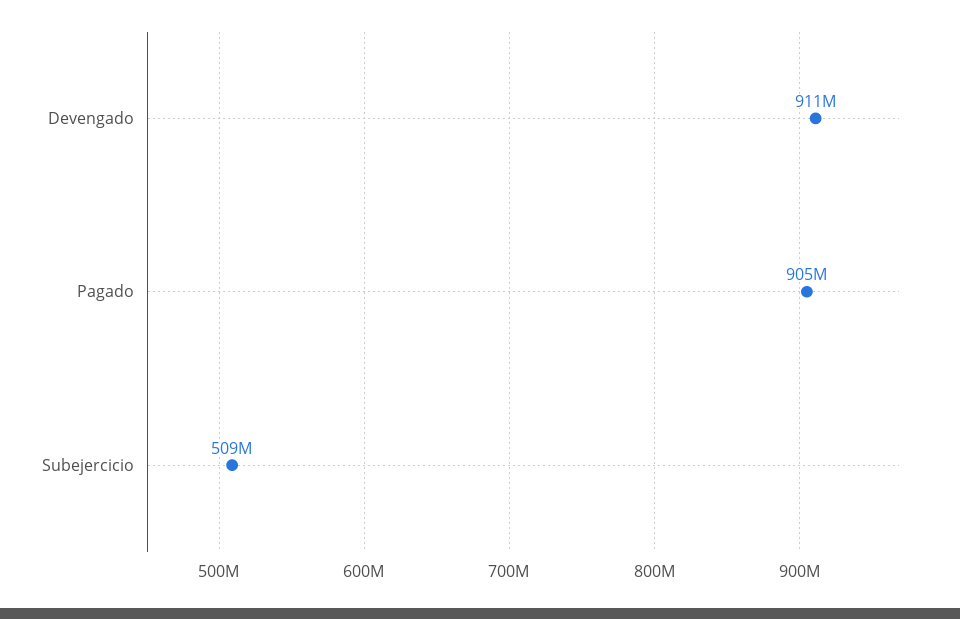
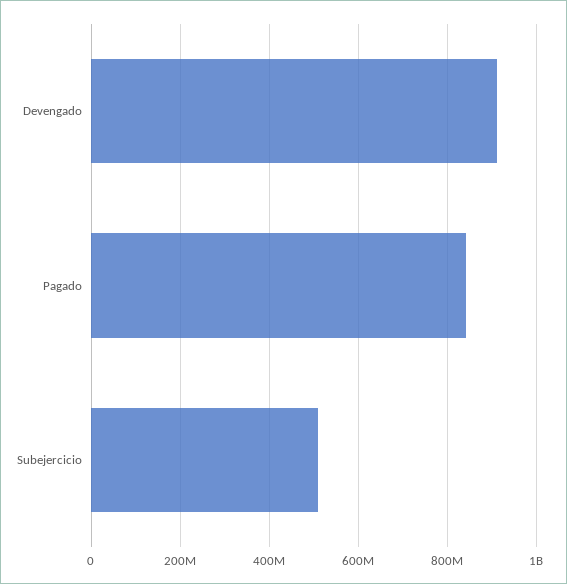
Pagado: 905000000 -> 840000000

